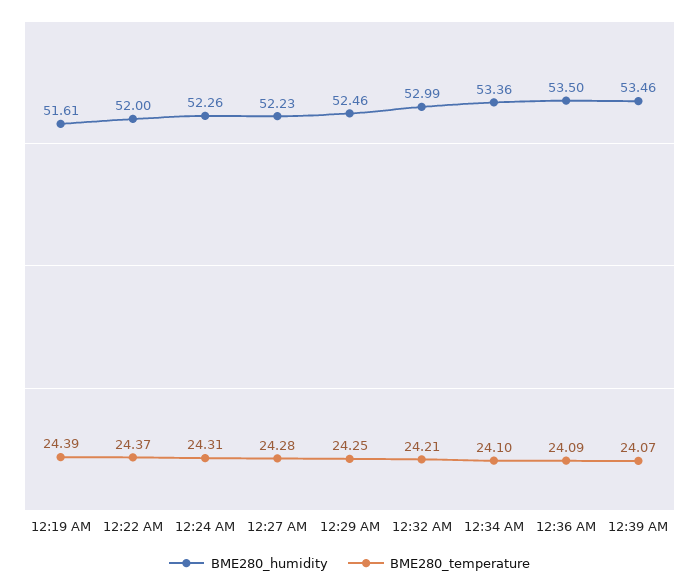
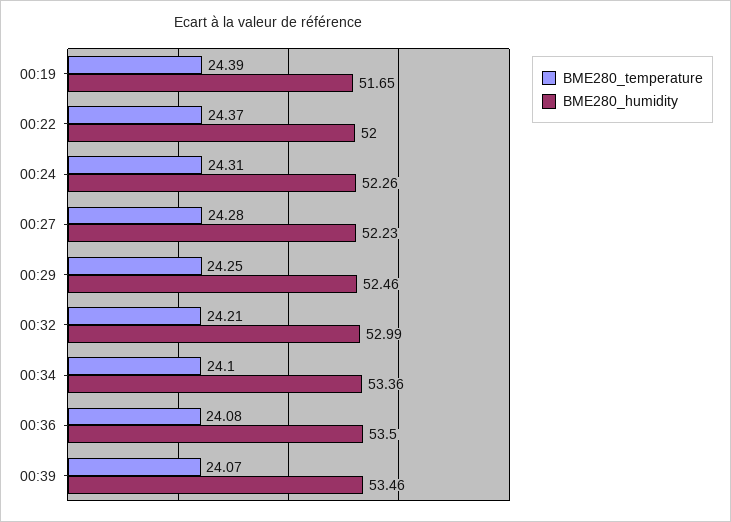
BME280_humidity, 12:19 AM: 51.61 -> 51.65
BME280_temperature, 12:36 AM: 24.09 -> 24.08

